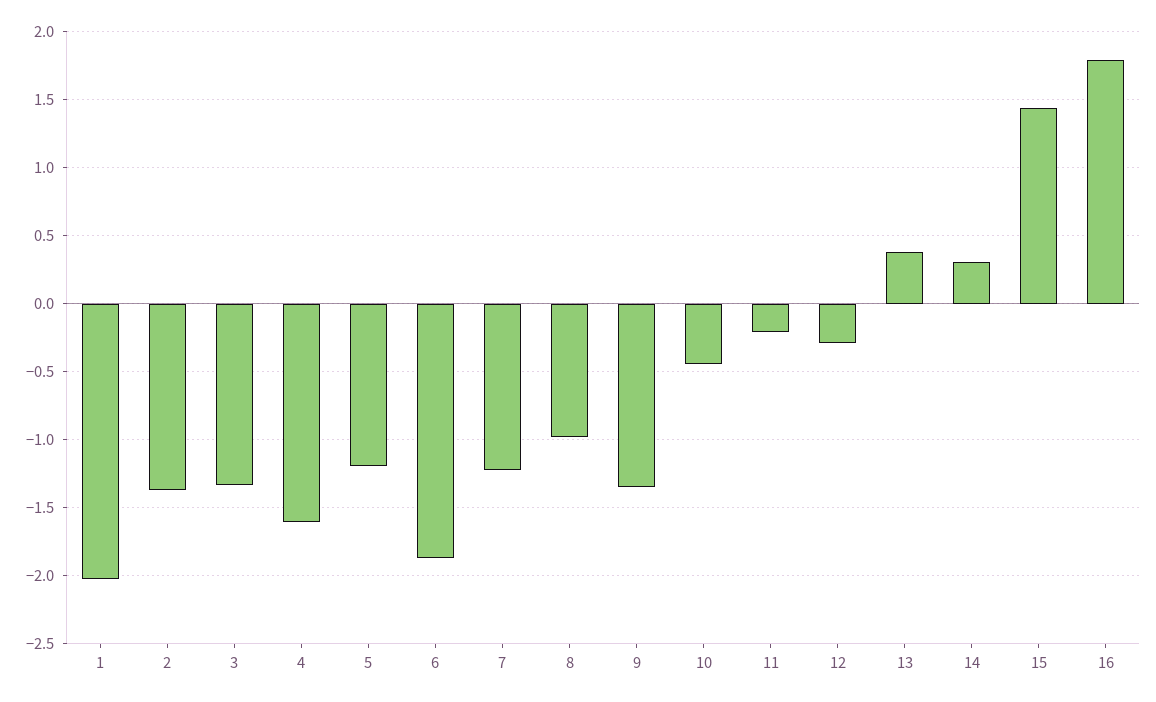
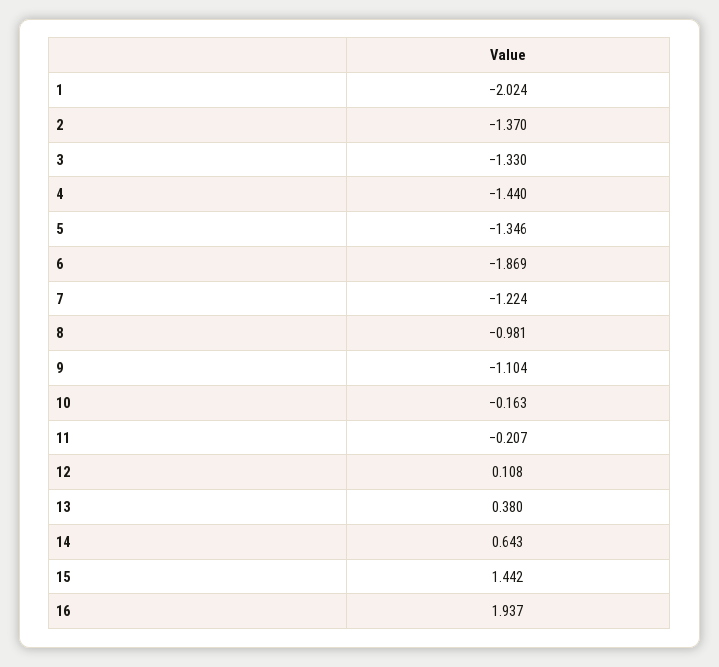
4: -1.6 -> -1.44
5: -1.2 -> -1.346
9: -1.35 -> -1.104
10: -0.45 -> -0.163
12: -0.3 -> 0.108
14: 0.3 -> 0.643
16: 1.8 -> 1.937

